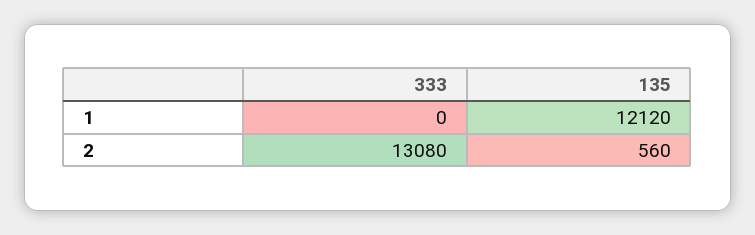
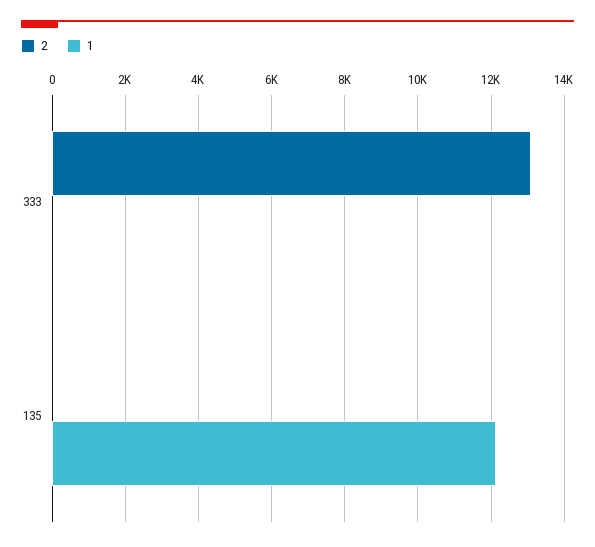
2, 135: 560 -> 0

